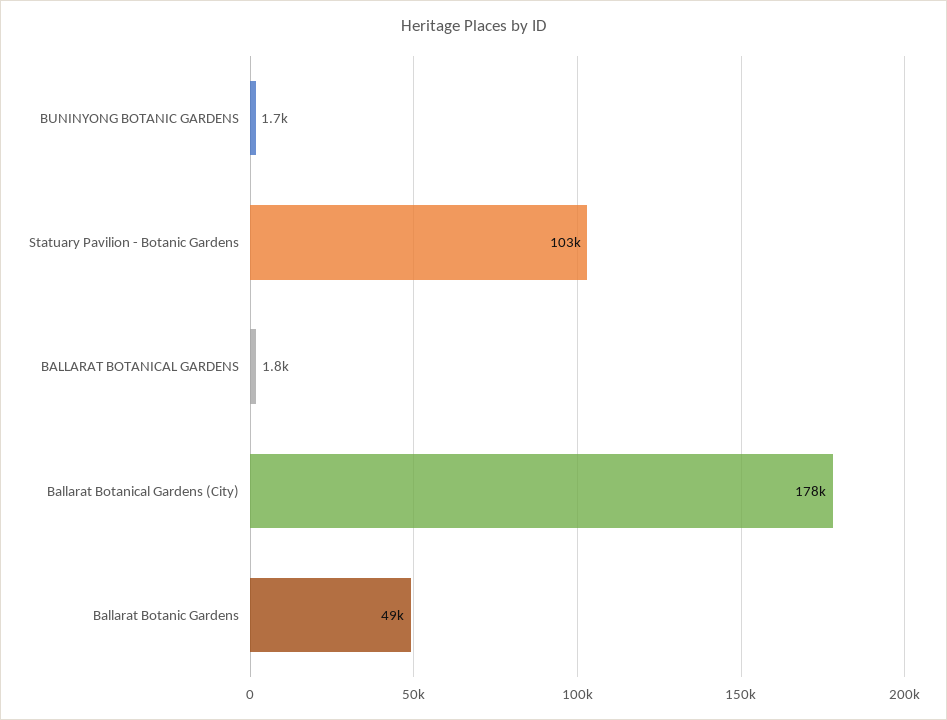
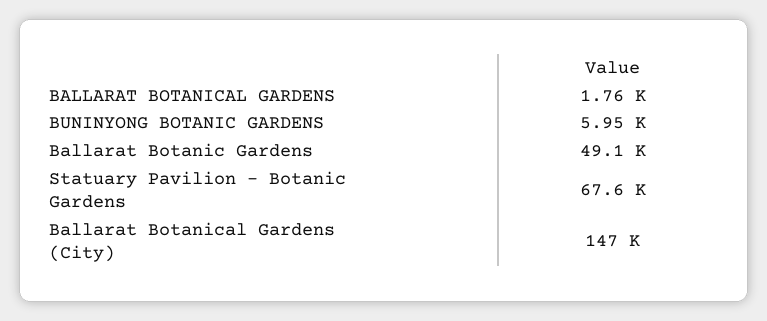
BUNINYONG BOTANIC GARDENS: 1700 -> 5950
Statuary Pavilion - Botanic Gardens: 103000 -> 67600
Ballarat Botanical Gardens (City): 178000 -> 147000

